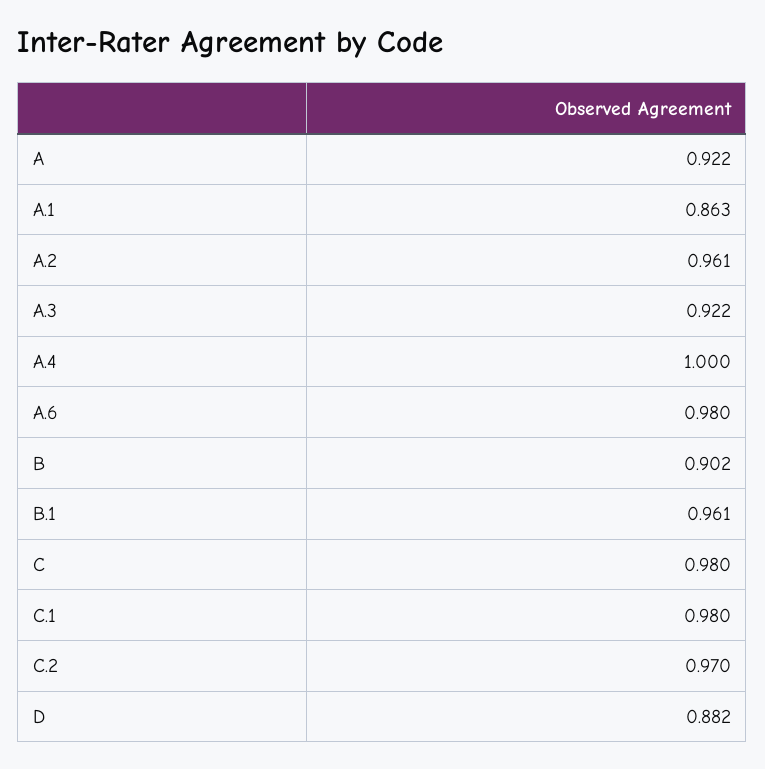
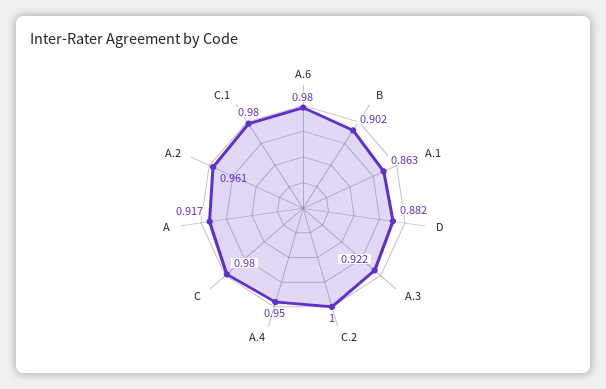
A: 0.922 -> 0.917
A.4: 1 -> 0.95
B.1: 0.961 -> none
C.2: 0.97 -> 1

